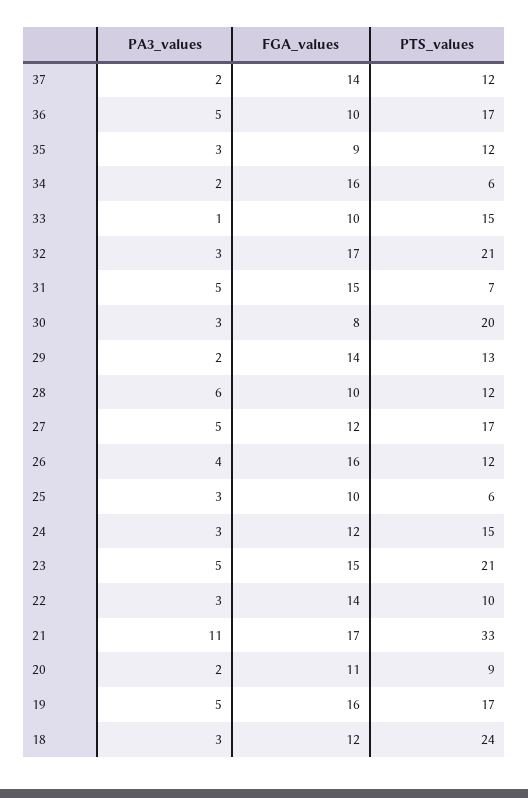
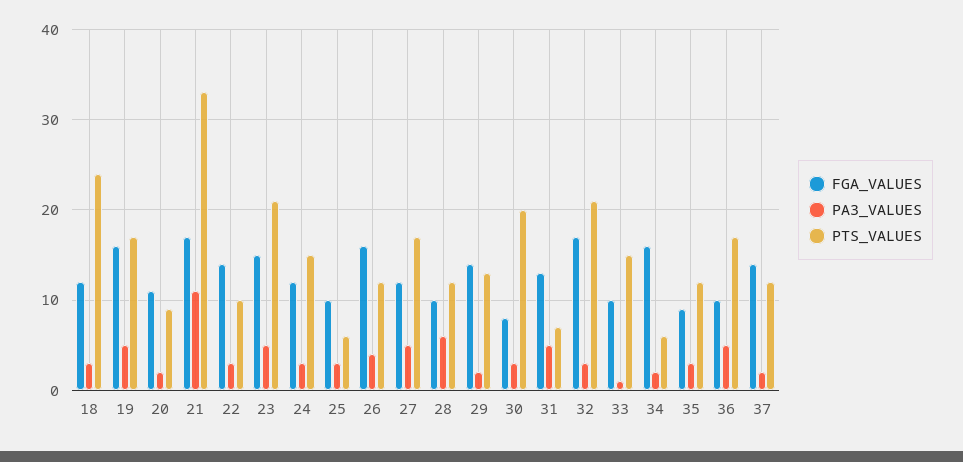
FGA_values, 31: 15 -> 13

